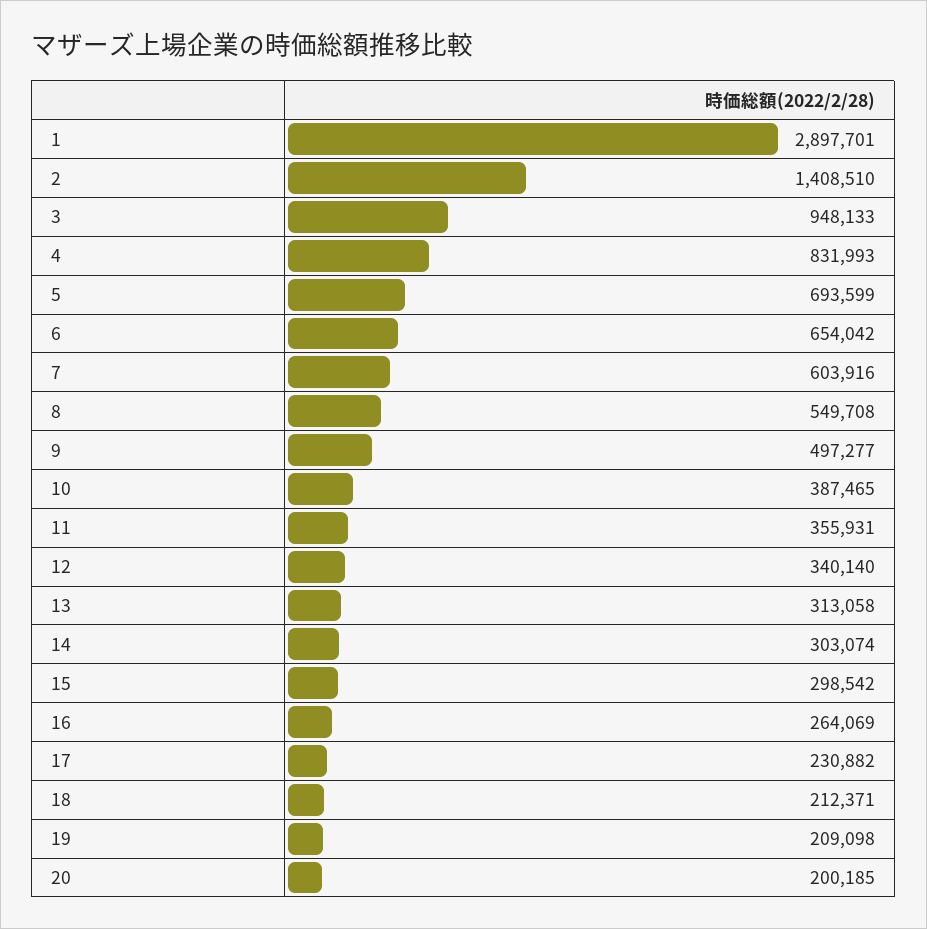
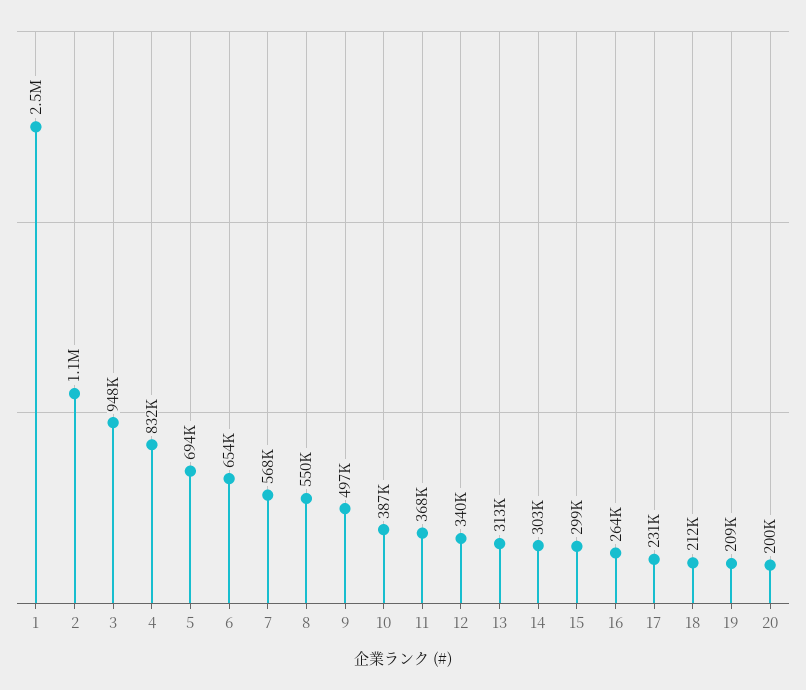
1: 2897701 -> 2500000
2: 1408510 -> 1100000
7: 603916 -> 568000
11: 355931 -> 368000

